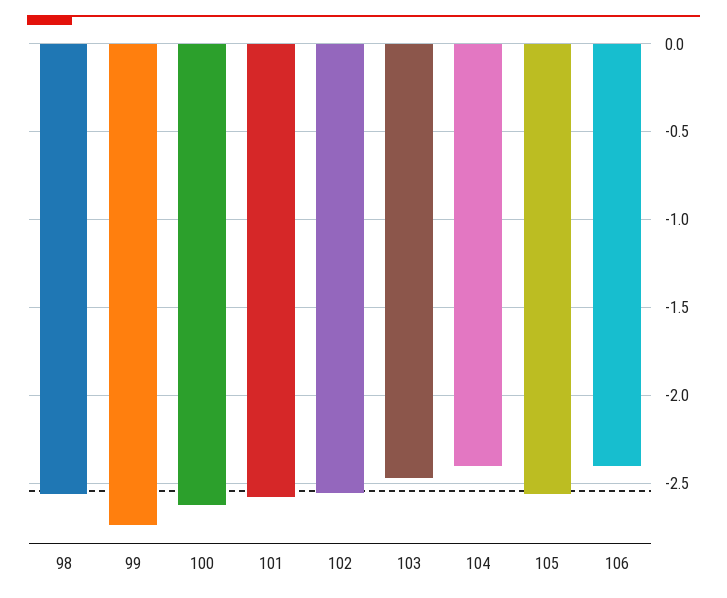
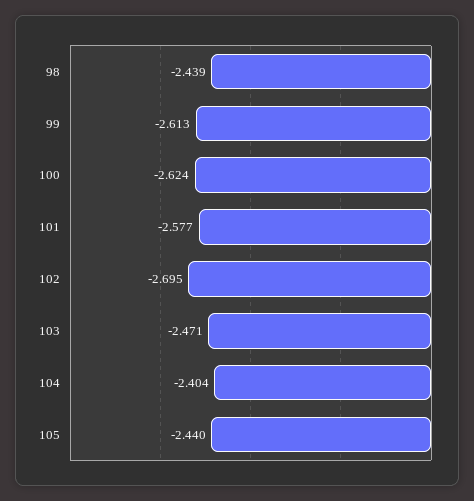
98: -2.55 -> -2.439
99: -2.75 -> -2.613
102: -2.55 -> -2.695
105: -2.55 -> -2.44
106: -2.4 -> none

